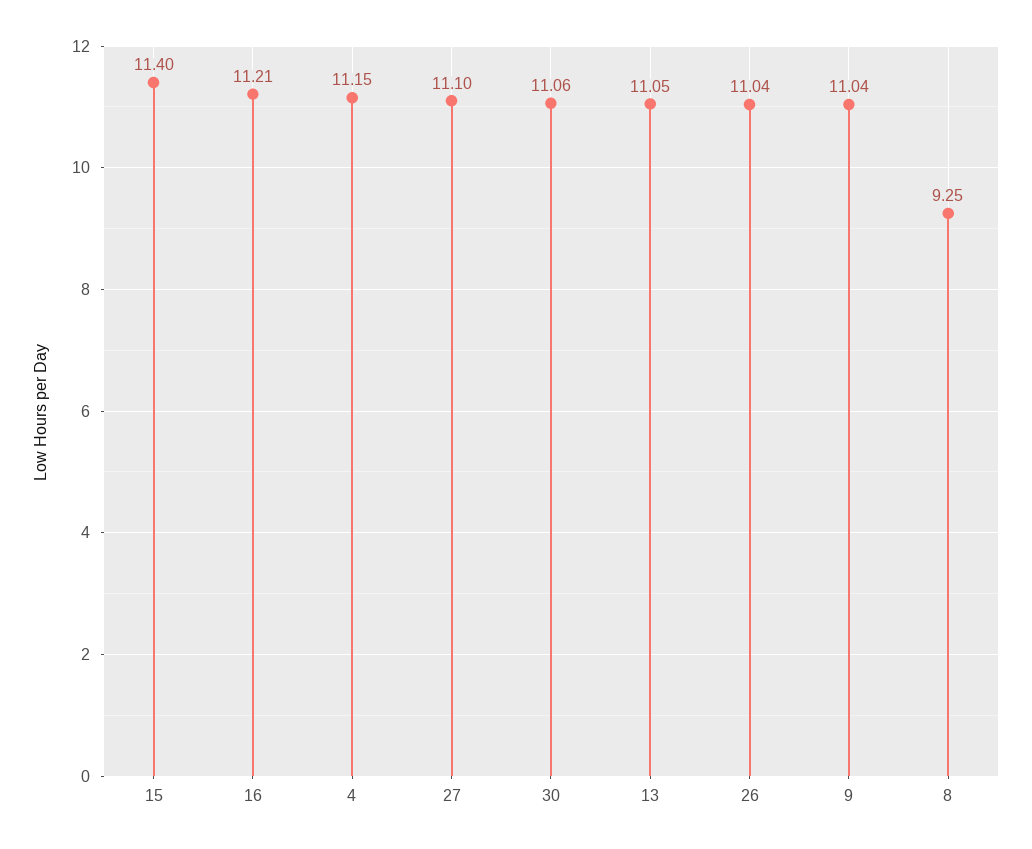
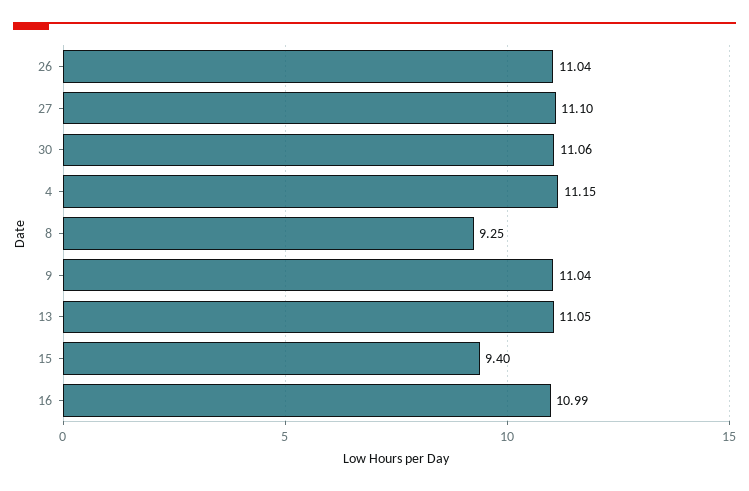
15: 11.4 -> 9.4
16: 11.21 -> 10.99

